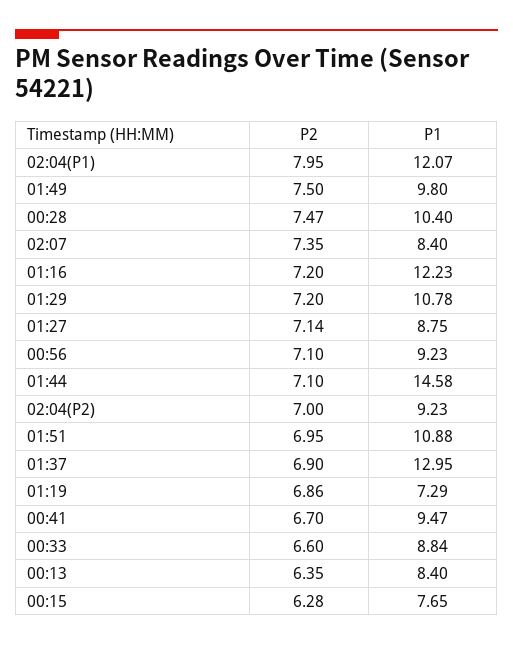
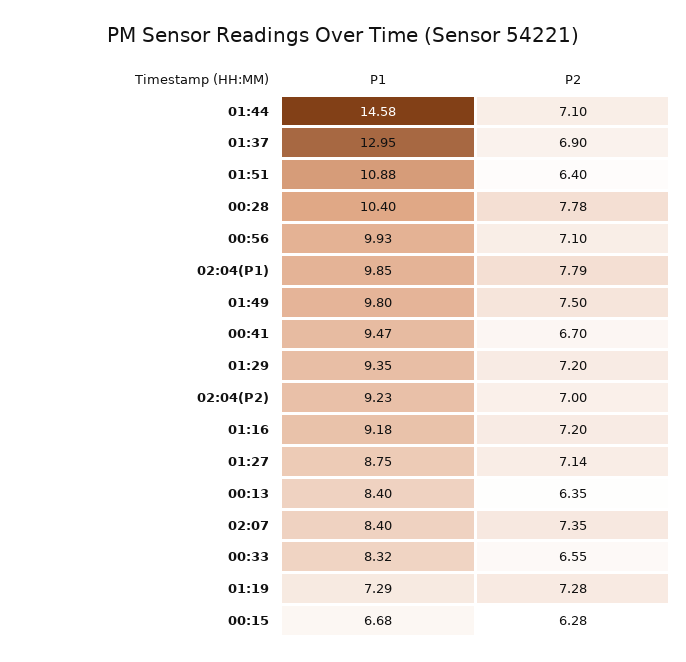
P2, 02:04(P1): 7.95 -> 7.79
P1, 02:04(P1): 12.07 -> 9.85
P2, 00:28: 7.47 -> 7.78
P1, 01:16: 12.23 -> 9.18
P1, 01:29: 10.78 -> 9.35
P1, 00:56: 9.23 -> 9.93
P2, 01:51: 6.95 -> 6.4
P2, 01:19: 6.86 -> 7.28
P2, 00:33: 6.6 -> 6.55
P1, 00:33: 8.84 -> 8.32
P1, 00:15: 7.65 -> 6.68

